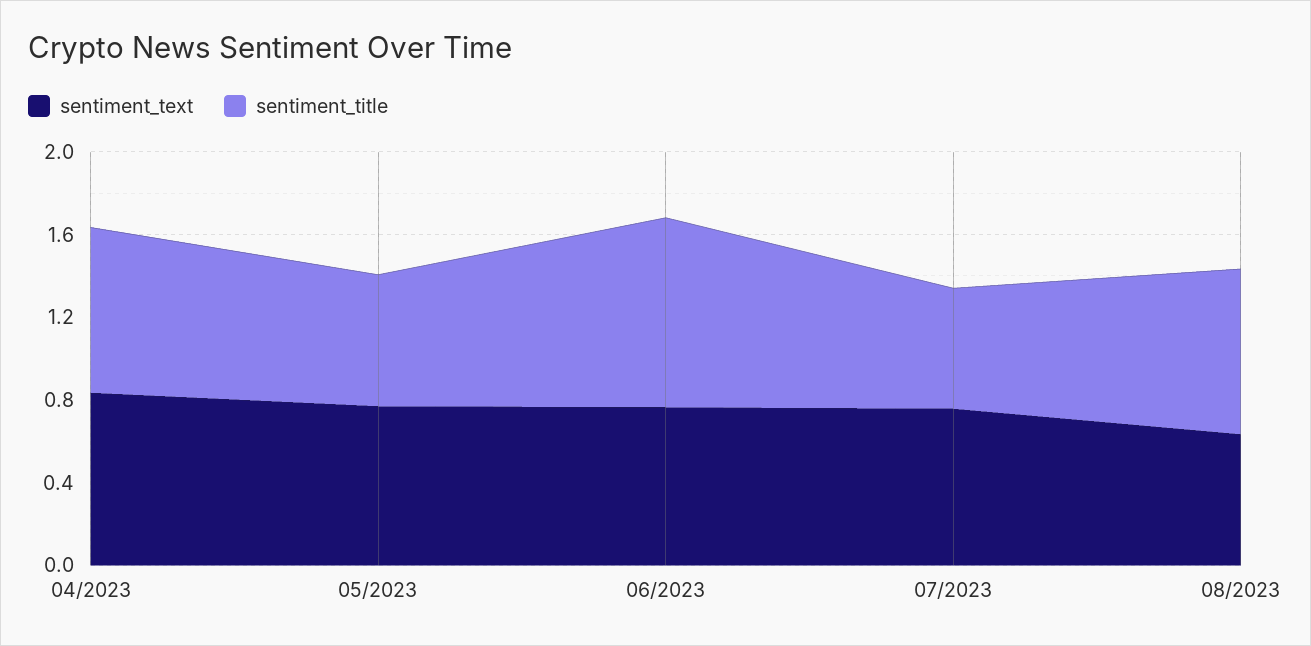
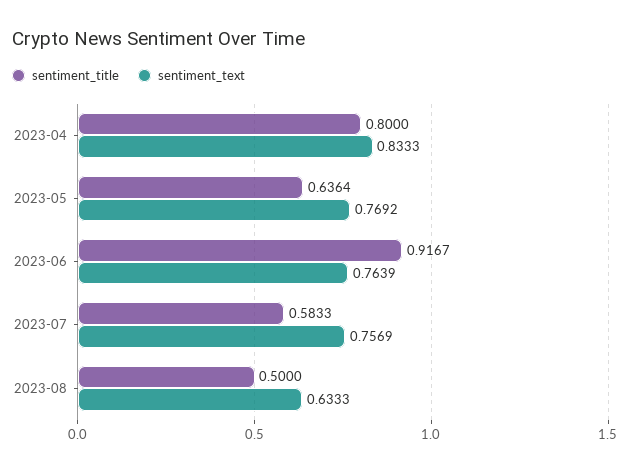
sentiment_title, 08/2023: 0.8 -> 0.5

